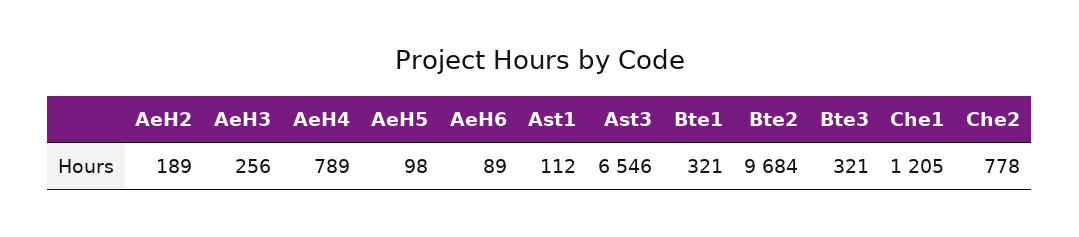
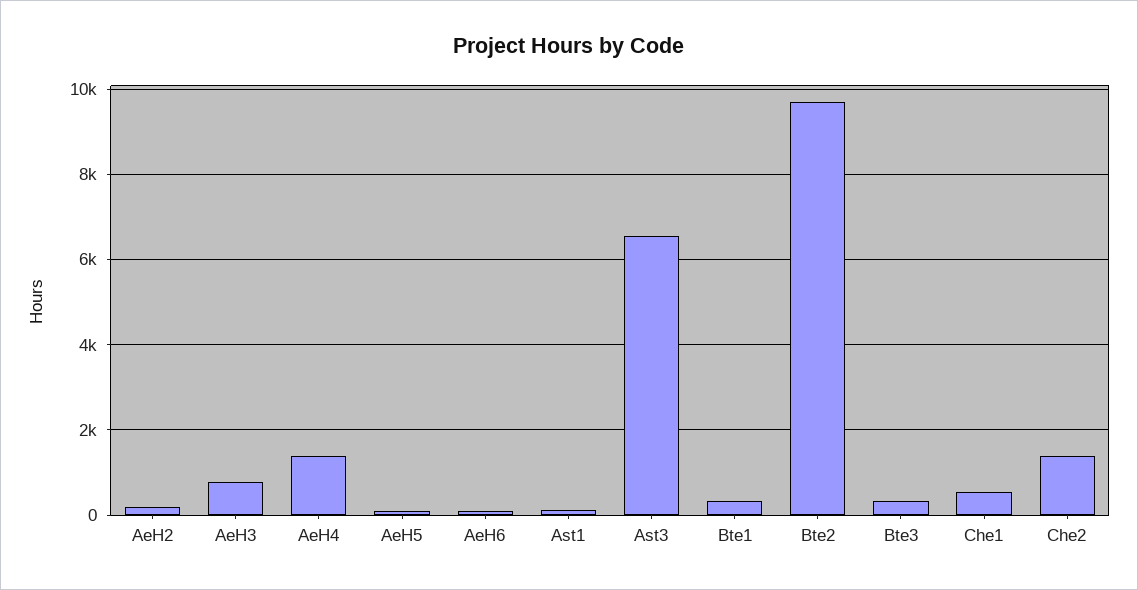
AeH3: 256 -> 800
AeH4: 789 -> 1400
Che1: 1205 -> 600
Che2: 778 -> 1400

